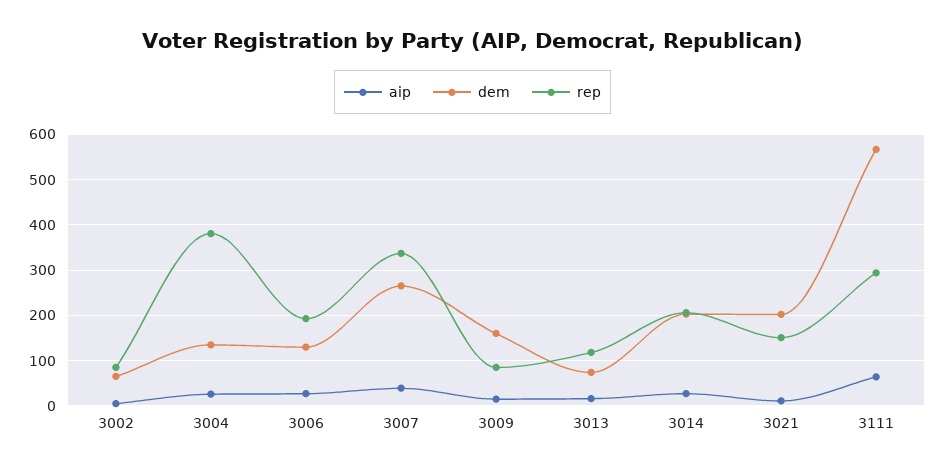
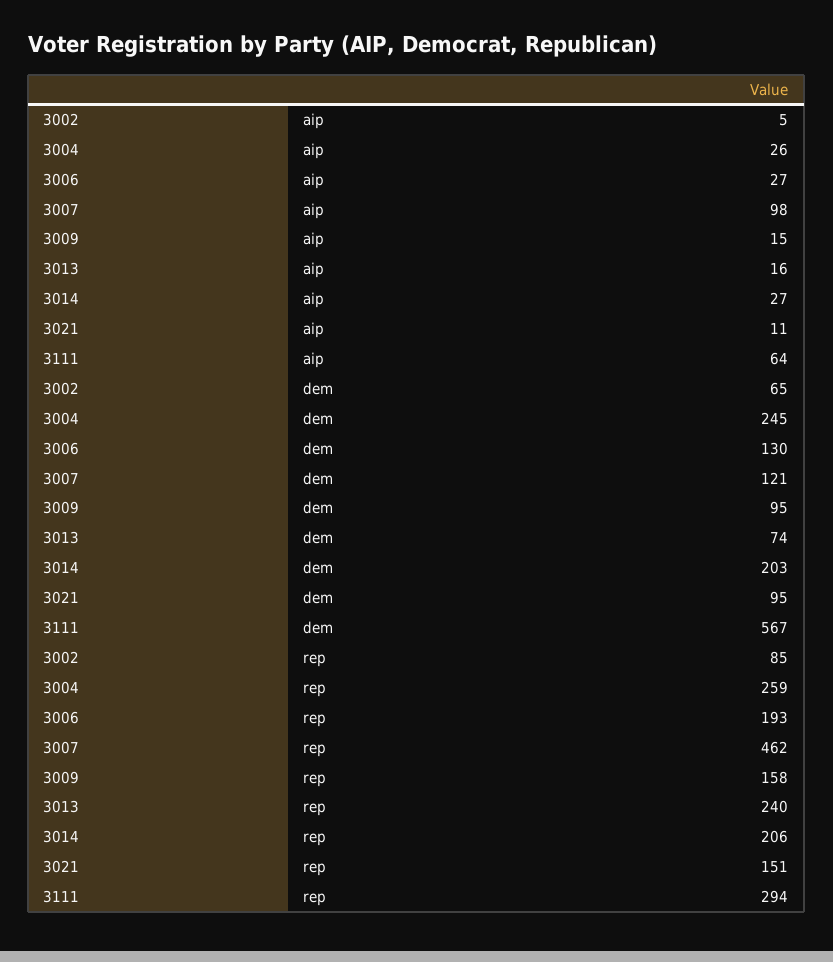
dem, 3004: 140 -> 245
rep, 3004: 380 -> 259
aip, 3007: 40 -> 98
dem, 3007: 260 -> 121
rep, 3007: 340 -> 462
dem, 3009: 160 -> 95
rep, 3009: 80 -> 158
rep, 3013: 120 -> 240
dem, 3021: 200 -> 95

